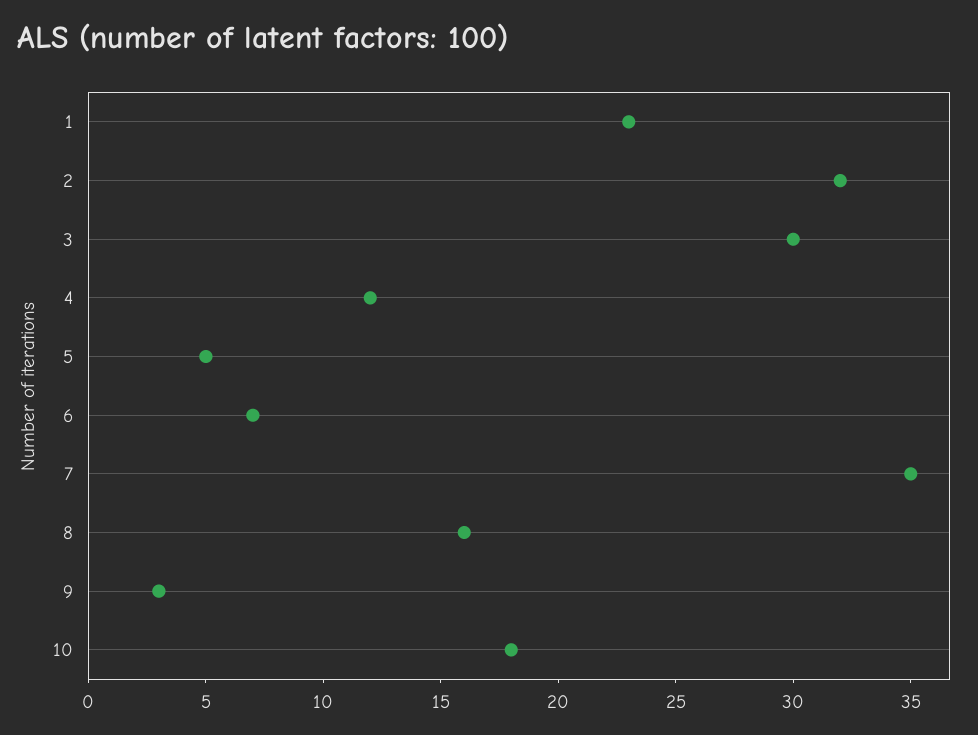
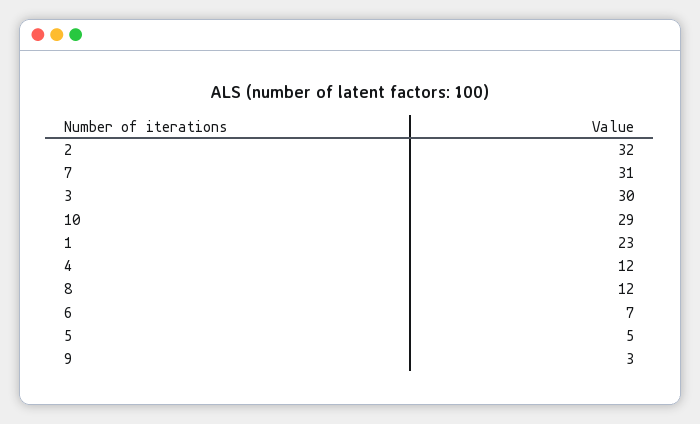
7: 35 -> 31
8: 16 -> 12
10: 18 -> 29

